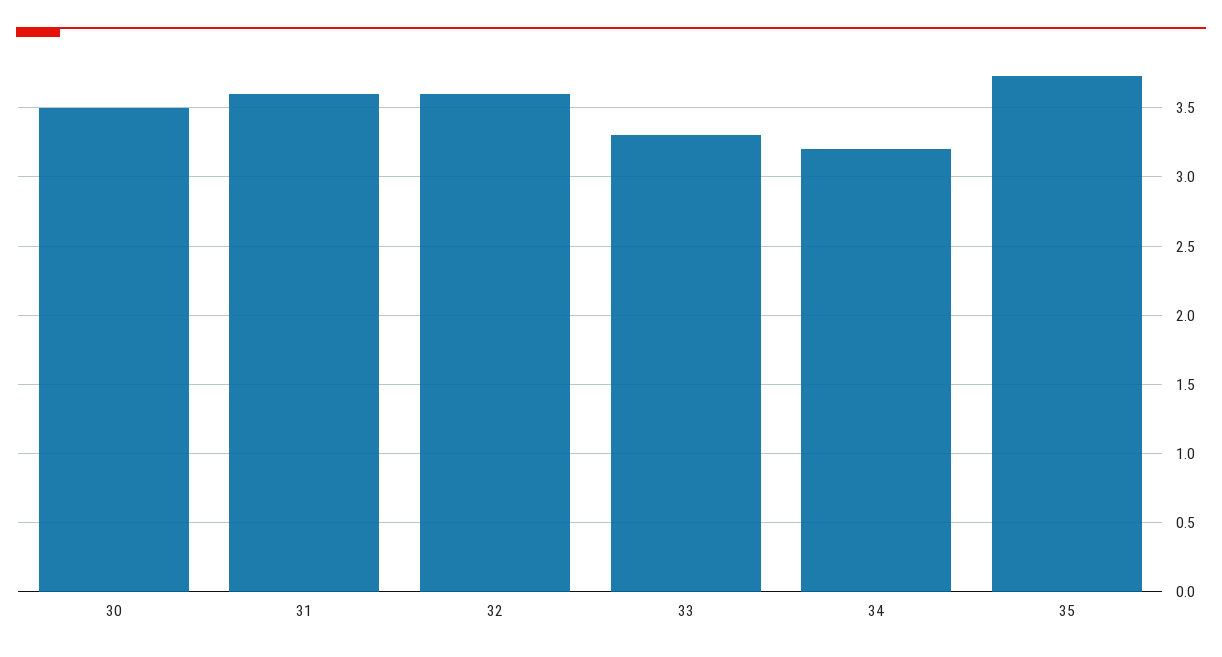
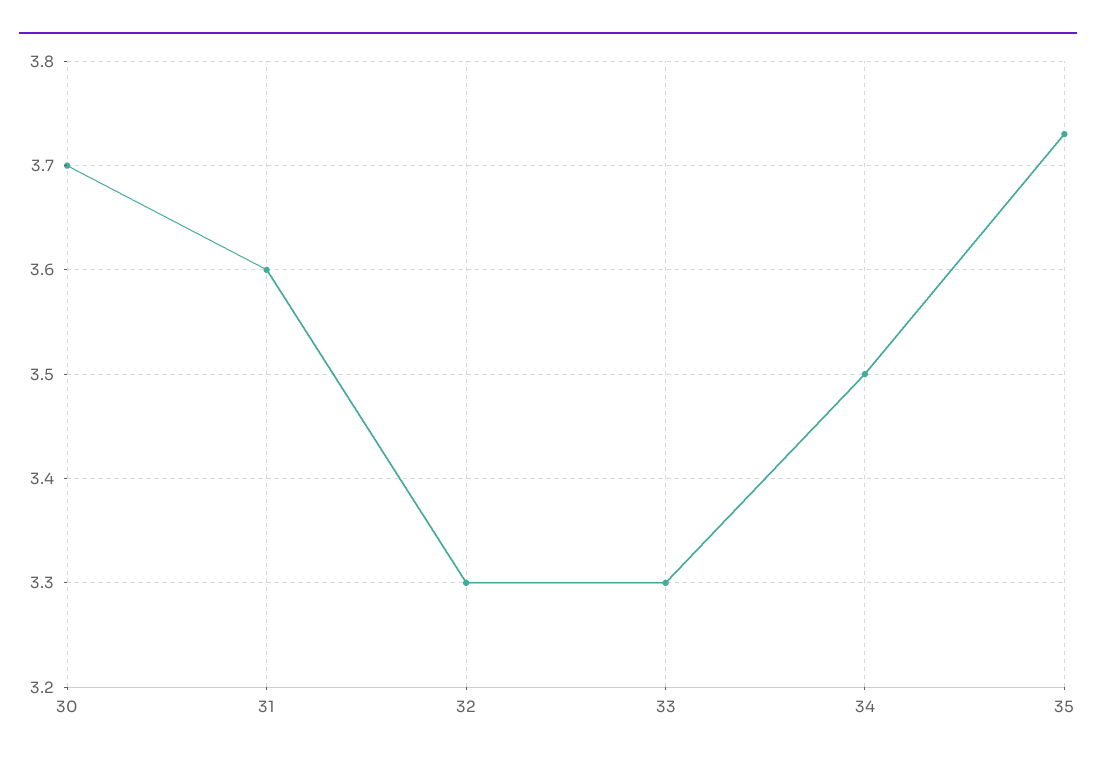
30: 3.5 -> 3.7
32: 3.6 -> 3.3
34: 3.2 -> 3.5

